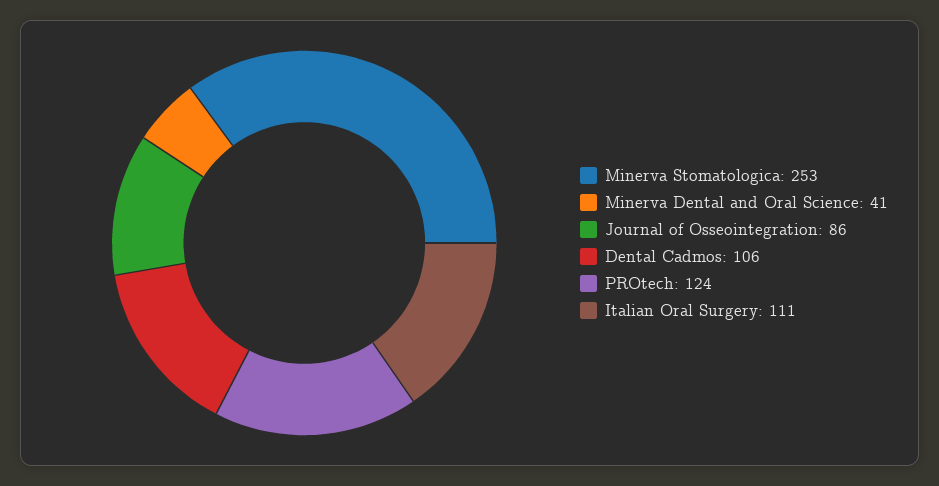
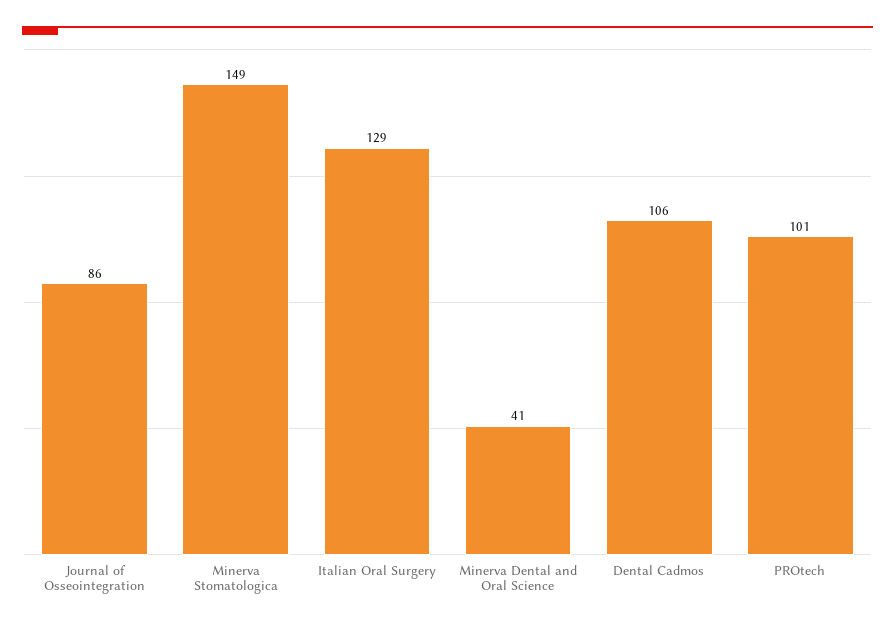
Minerva Stomatologica: 253 -> 149
PROtech: 124 -> 101
Italian Oral Surgery: 111 -> 129

